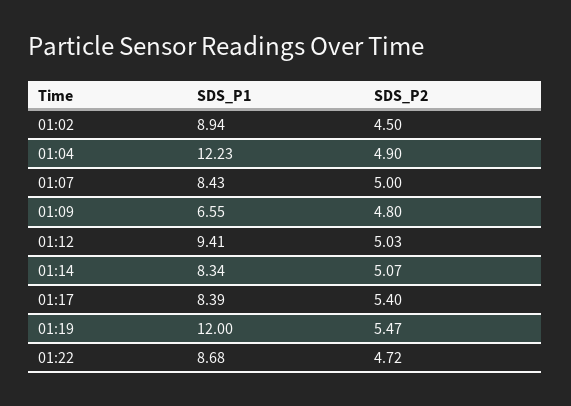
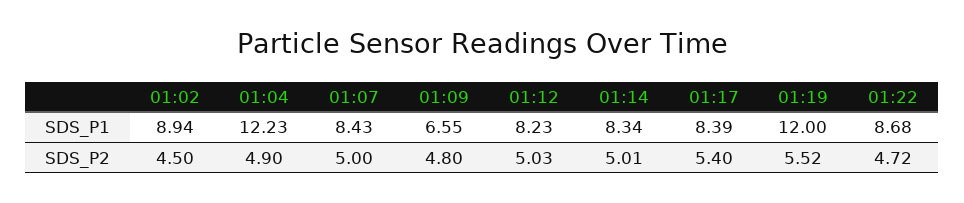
SDS_P1, 01:12: 9.41 -> 8.23
SDS_P2, 01:14: 5.07 -> 5.01
SDS_P2, 01:19: 5.47 -> 5.52

